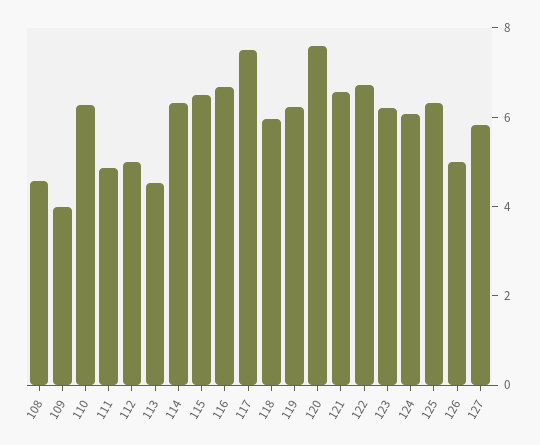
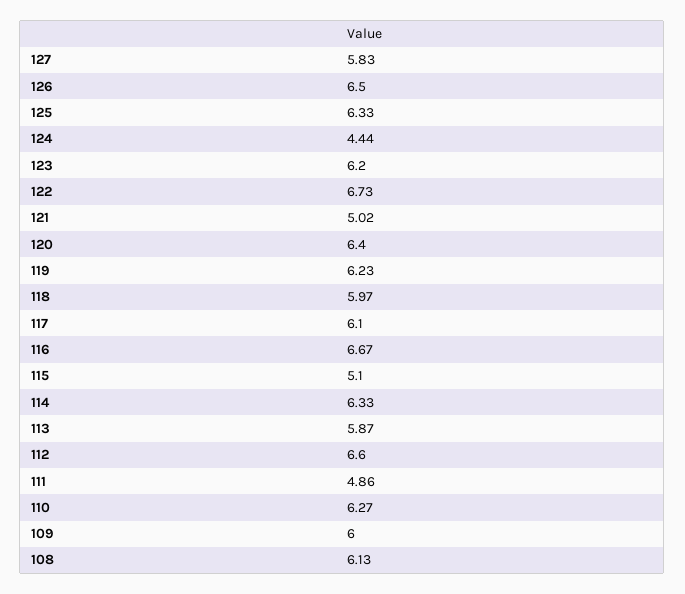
108: 4.5 -> 6.13
109: 4 -> 6
112: 5 -> 6.6
113: 4.5 -> 5.87
115: 6.5 -> 5.1
117: 7.5 -> 6.1
120: 7.5 -> 6.4
121: 6.5 -> 5.02
124: 6 -> 4.44
126: 5 -> 6.5

